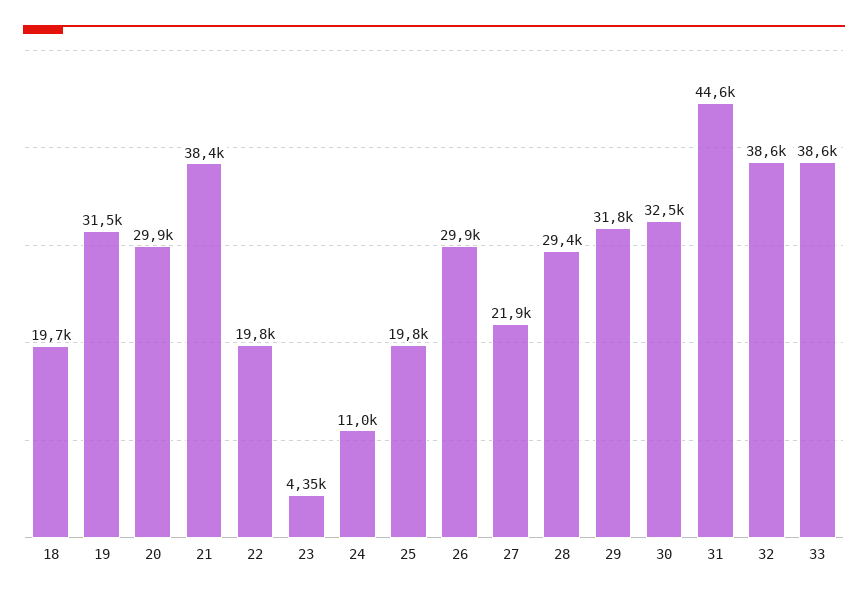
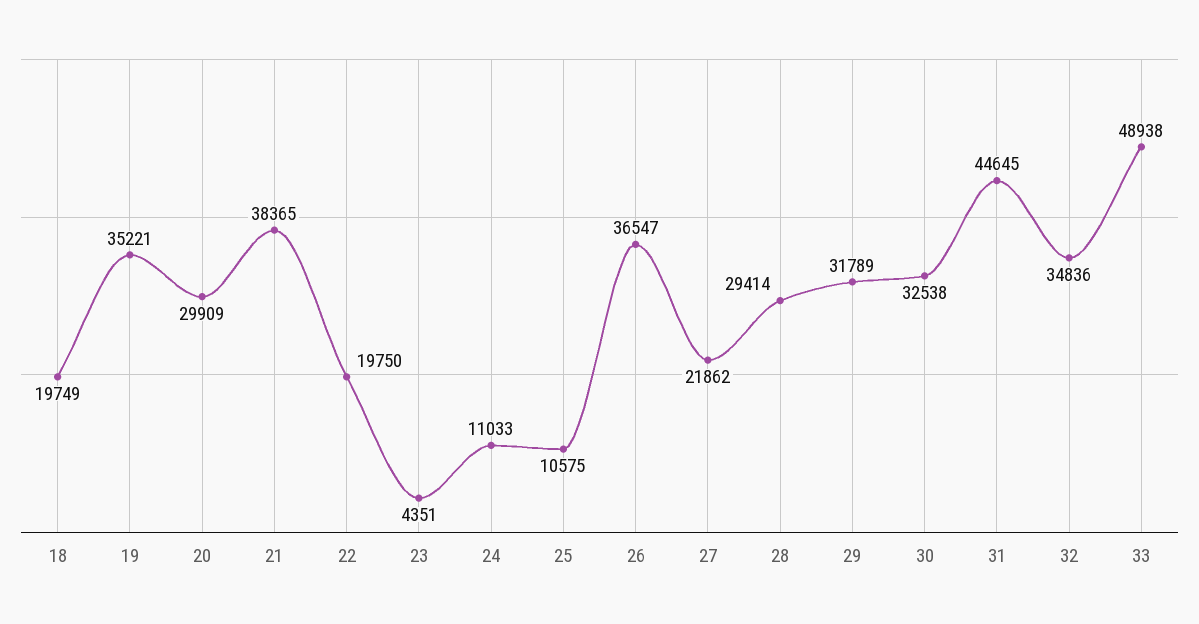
19: 31500 -> 35221
25: 19800 -> 10575
26: 29900 -> 36547
32: 38600 -> 34836
33: 38600 -> 48938

